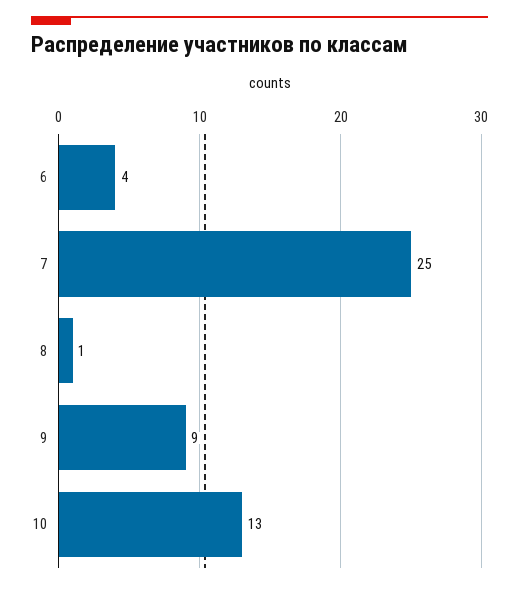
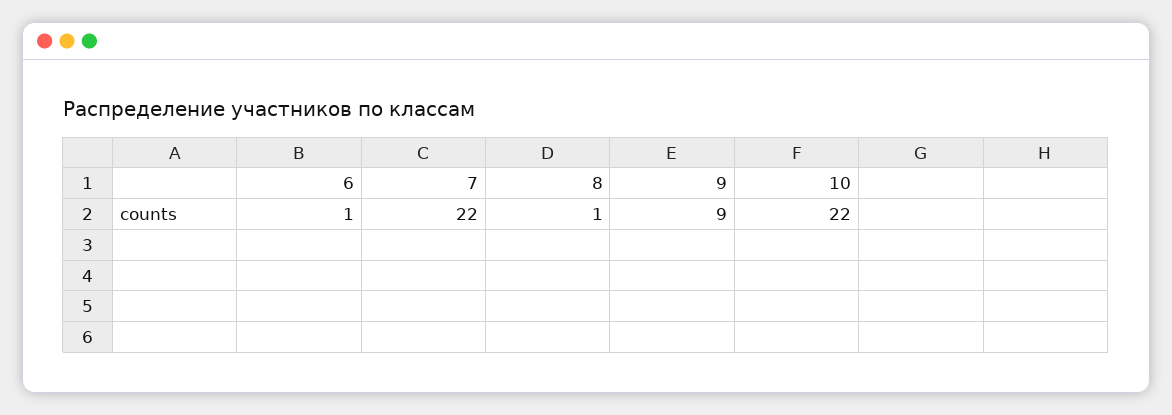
6: 4 -> 1
7: 25 -> 22
10: 13 -> 22

